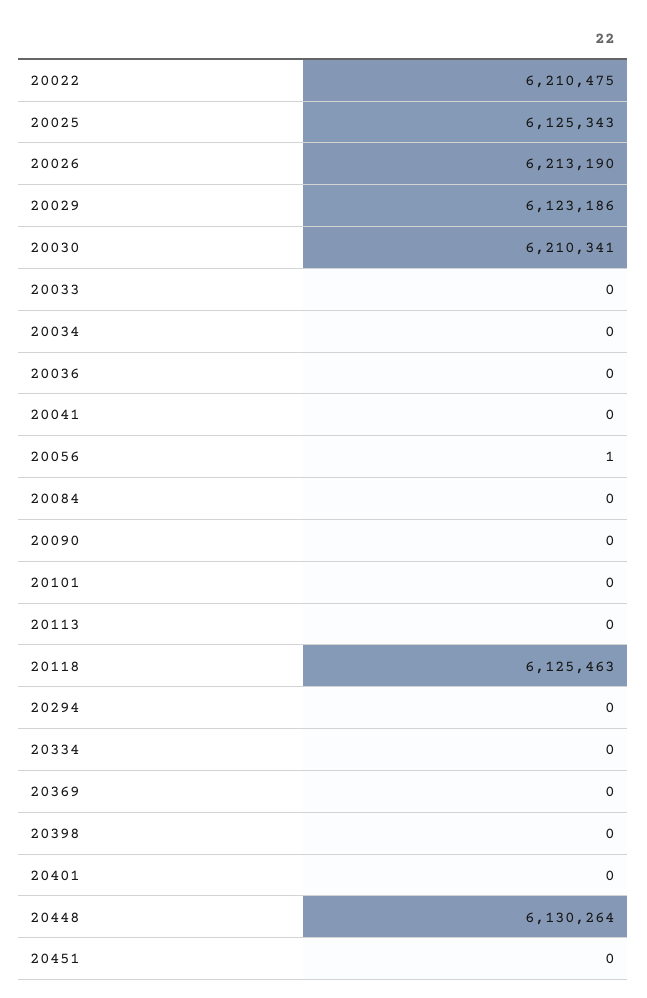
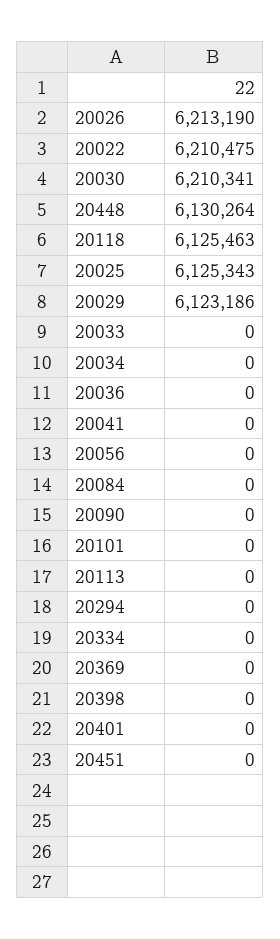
20056: 1 -> 0

